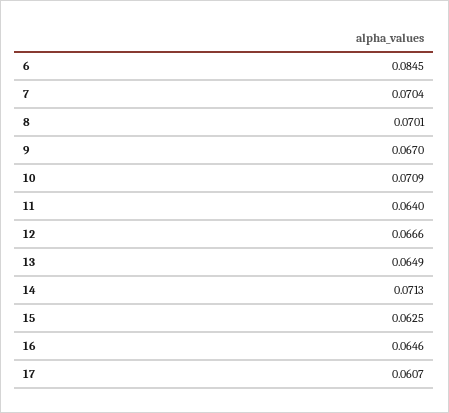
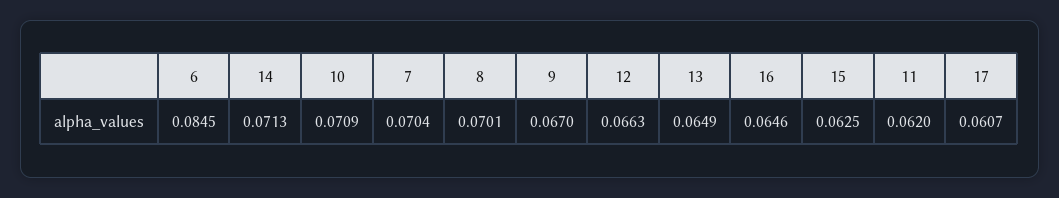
11: 0.064 -> 0.062
12: 0.0666 -> 0.0663

